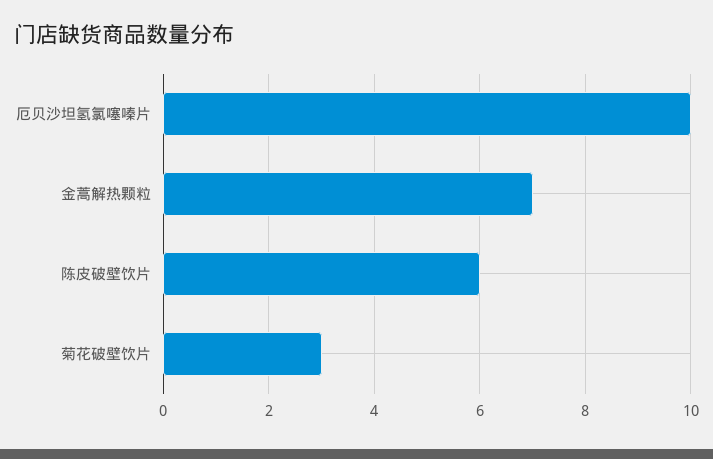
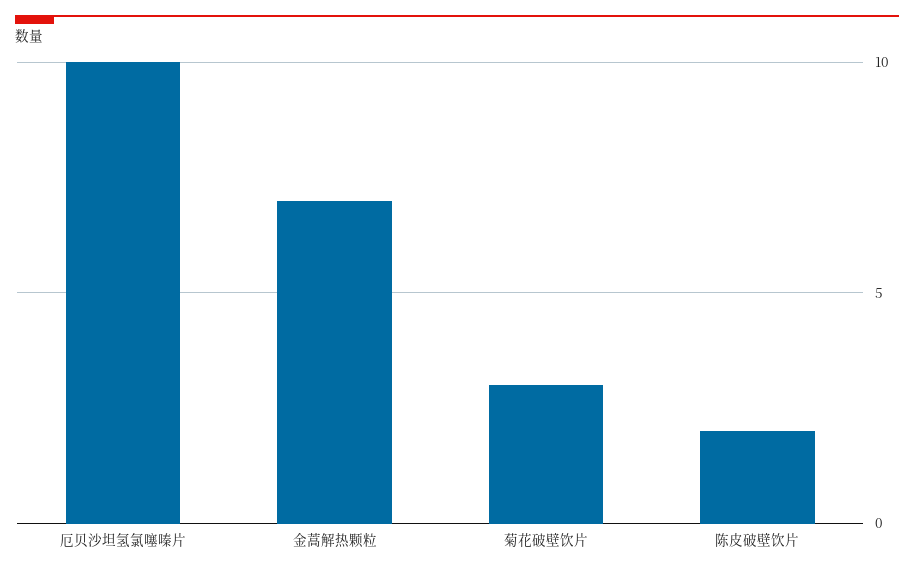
陈皮破壁饮片: 6 -> 2

